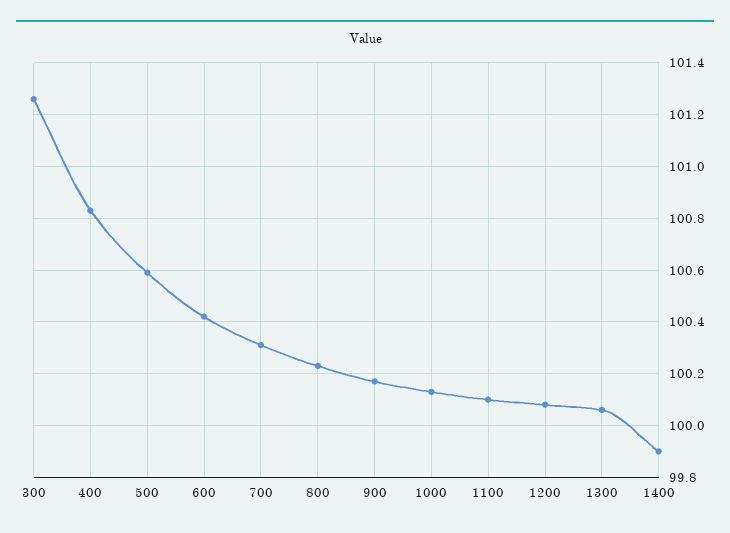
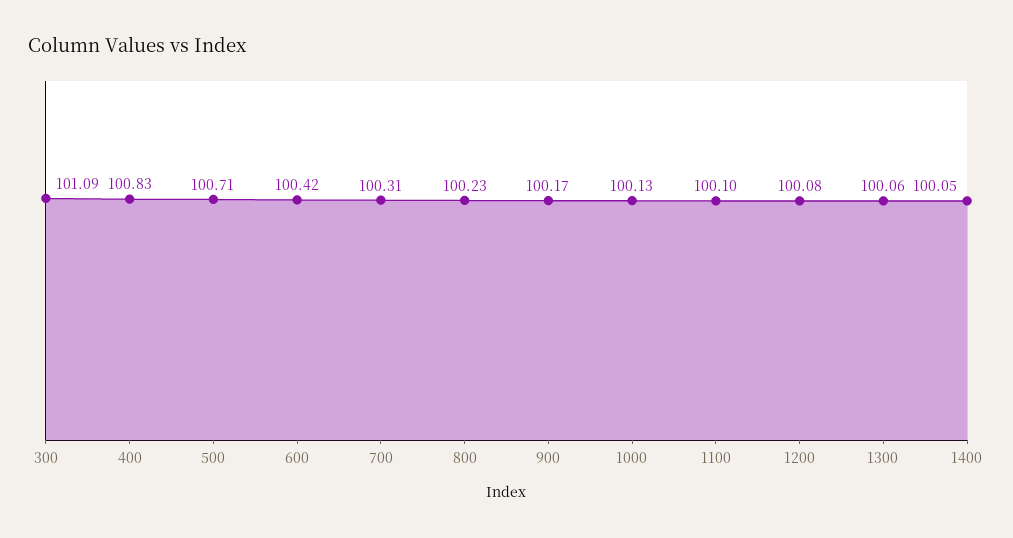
300: 101.25 -> 101.09
500: 100.6 -> 100.71
1400: 99.9 -> 100.05

